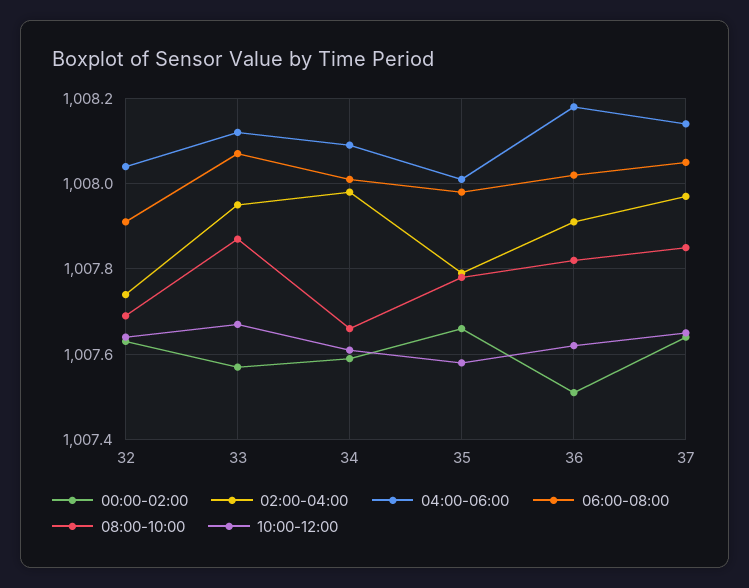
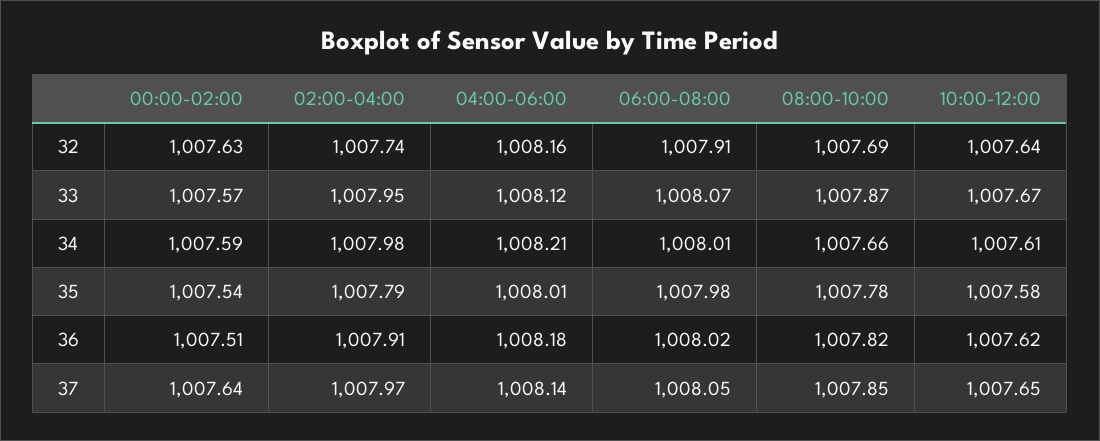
04:00-06:00, 32: 1008.05 -> 1008.16
04:00-06:00, 34: 1008.1 -> 1008.21
00:00-02:00, 35: 1007.65 -> 1007.54

